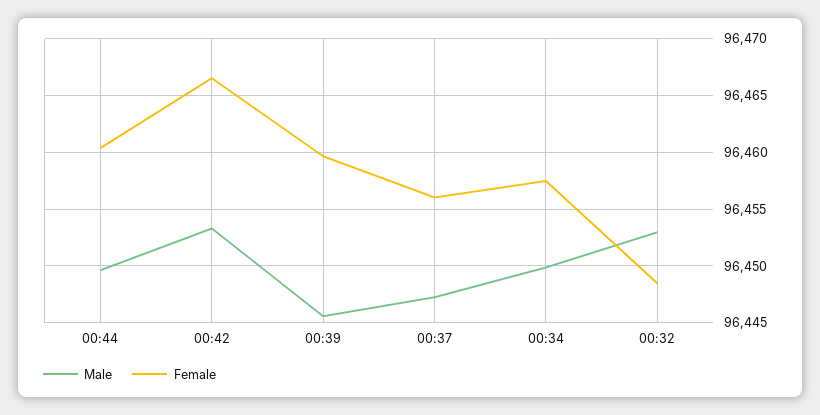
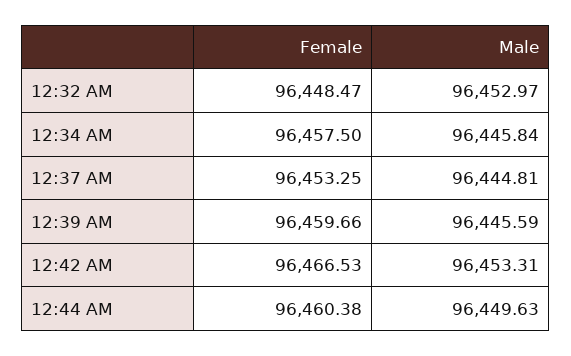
Male, 00:37: 96447 -> 96444.81
Female, 00:37: 96456 -> 96453.25
Male, 00:34: 96450 -> 96445.84

